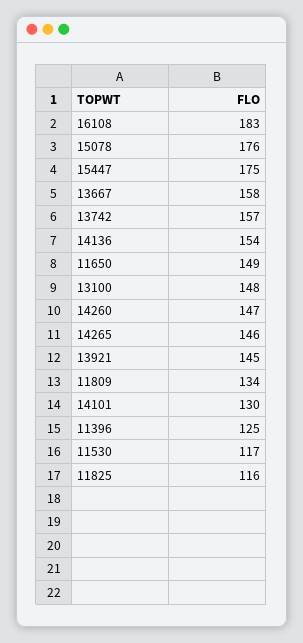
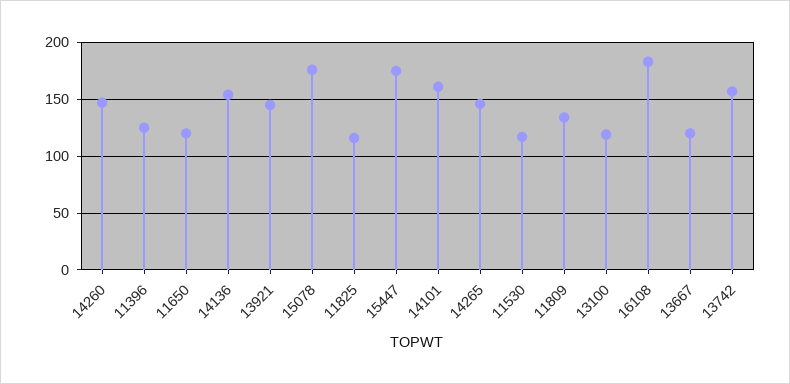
13667: 158 -> 120
11650: 149 -> 120
13100: 148 -> 120
14101: 130 -> 160

